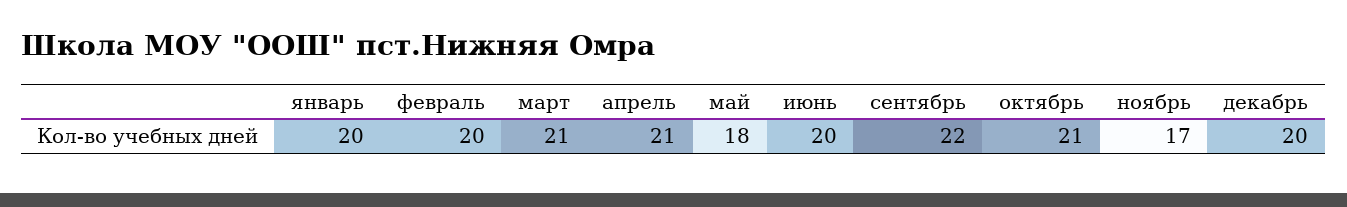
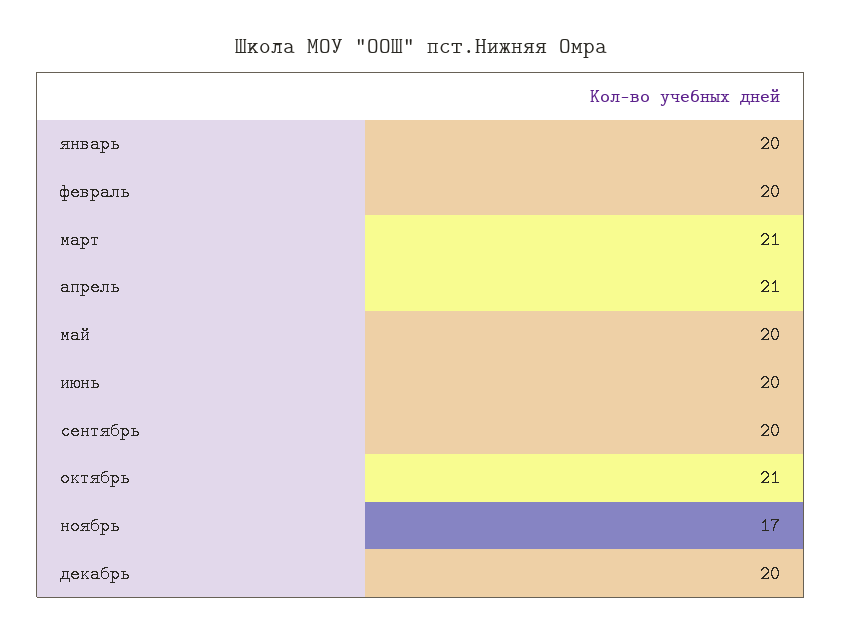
май: 18 -> 20
сентябрь: 22 -> 20

